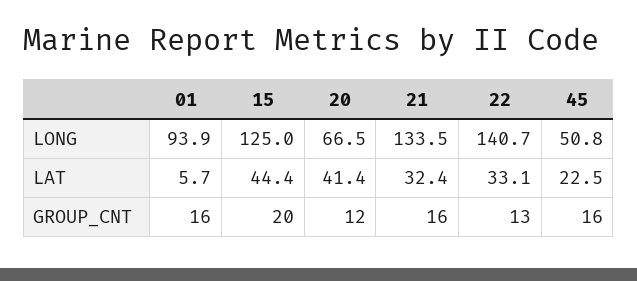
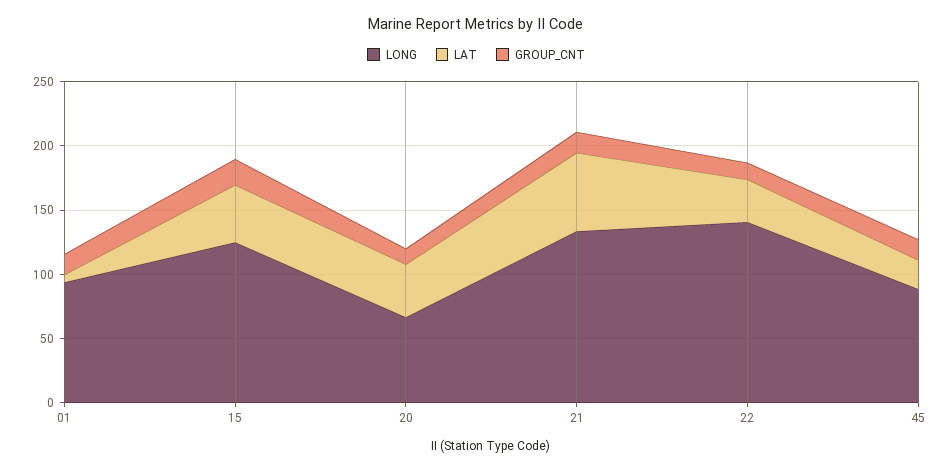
LONG, 45: 50.8 -> 90
LAT, 21: 32.4 -> 60

